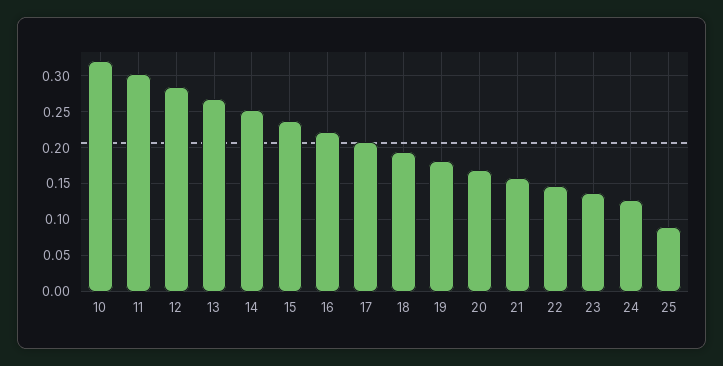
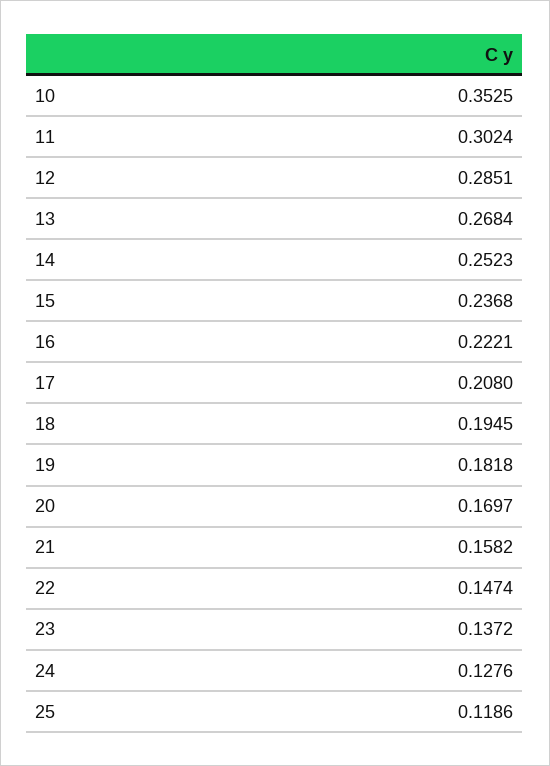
10: 0.32 -> 0.3525
25: 0.09 -> 0.1186

